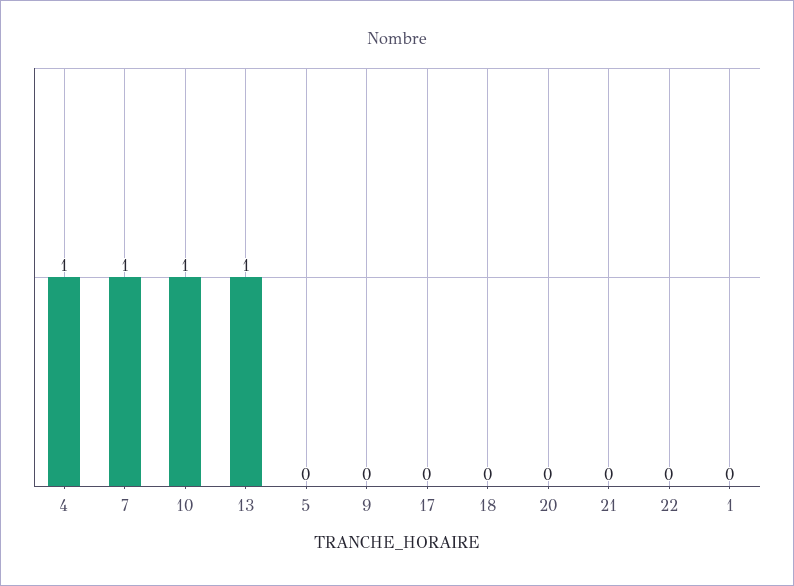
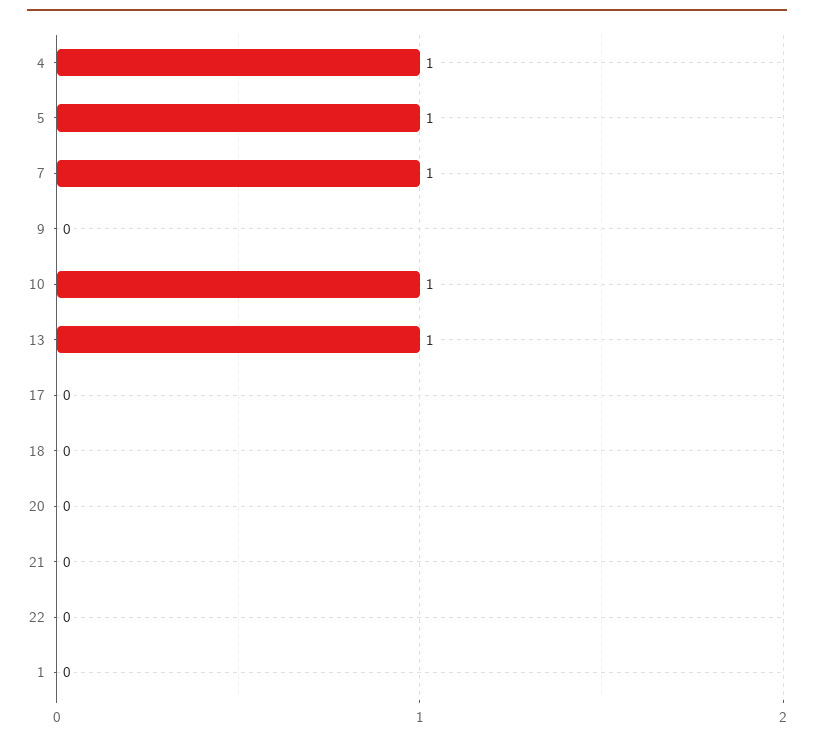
5: 0 -> 1

